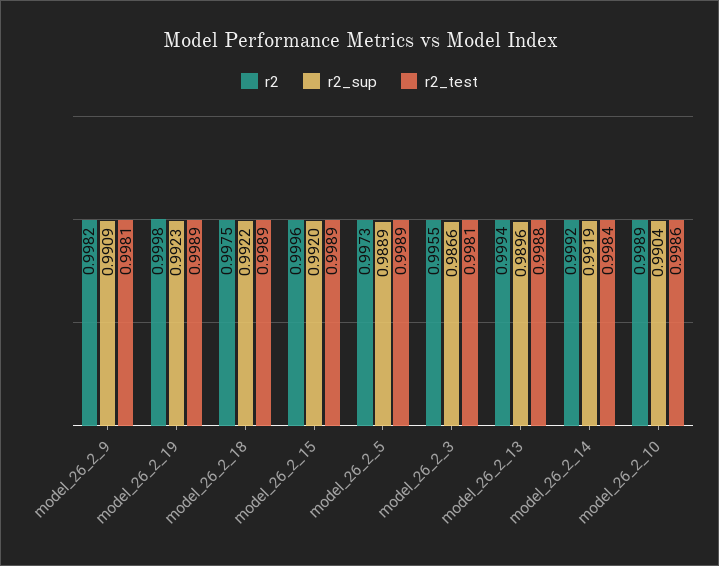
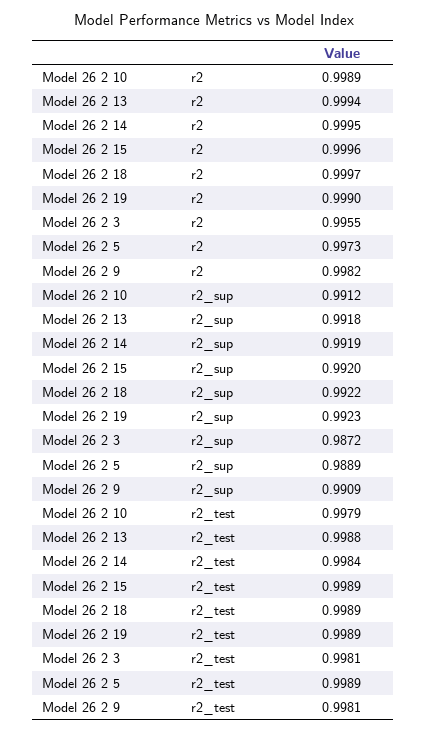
r2, model_26_2_19: 0.9998 -> 0.999
r2, model_26_2_18: 0.9975 -> 0.9997
r2_sup, model_26_2_3: 0.9866 -> 0.9872
r2_sup, model_26_2_13: 0.9896 -> 0.9918
r2, model_26_2_14: 0.9992 -> 0.9995
r2_sup, model_26_2_10: 0.9904 -> 0.9912
r2_test, model_26_2_10: 0.9986 -> 0.9979

